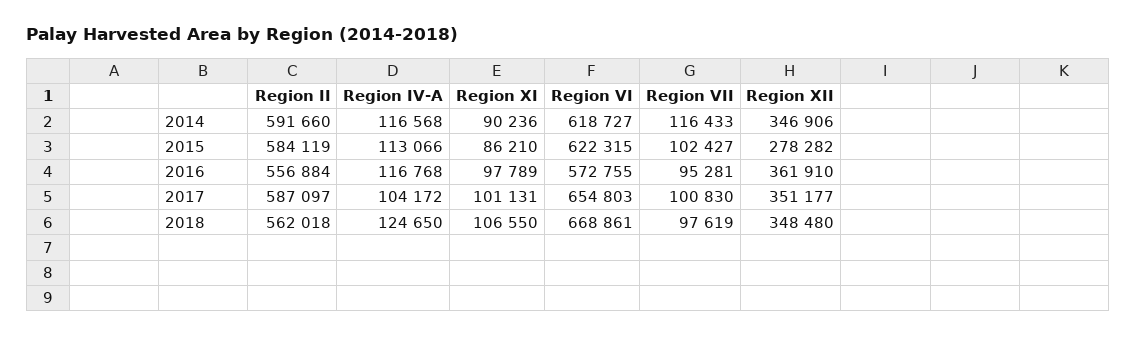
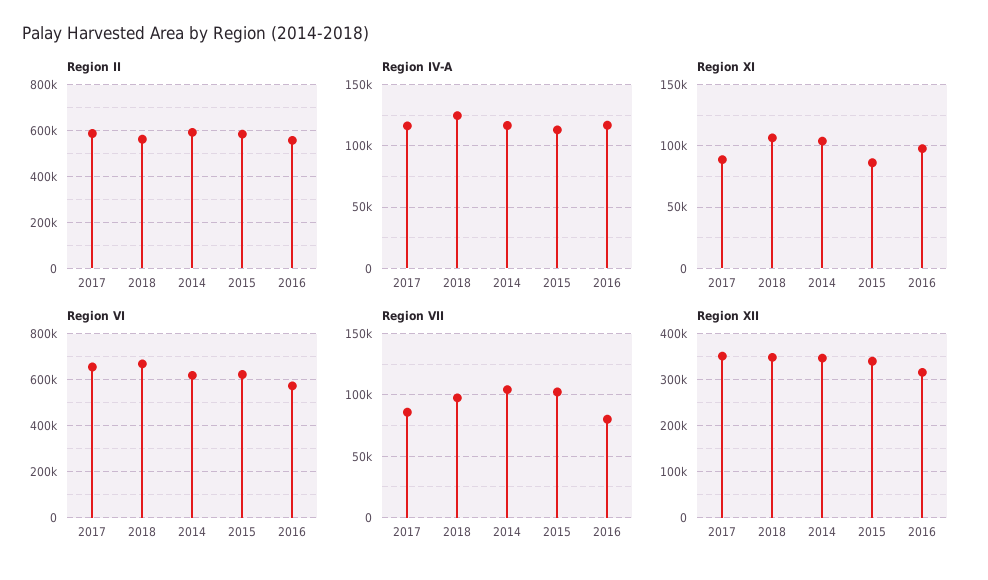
Region XI, 2014: 90236 -> 105000
Region VII, 2014: 116433 -> 105000
Region XII, 2015: 278282 -> 340000
Region VII, 2016: 95281 -> 80000
Region XII, 2016: 361910 -> 320000
Region IV-A, 2017: 104172 -> 115000
Region XI, 2017: 101131 -> 90000
Region VII, 2017: 100830 -> 85000

